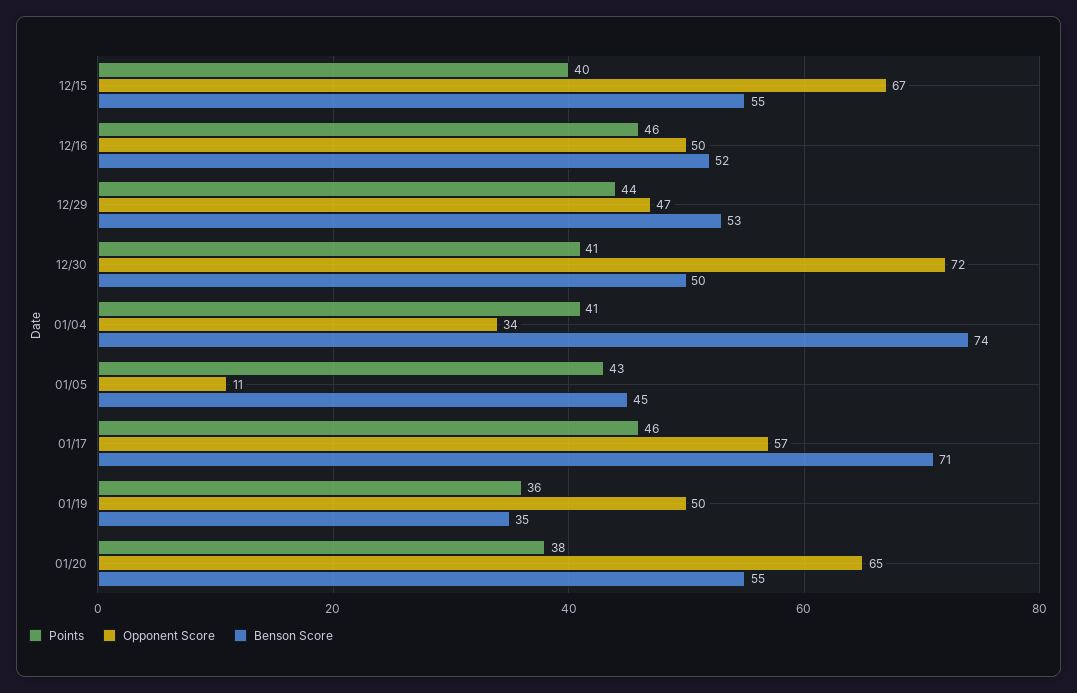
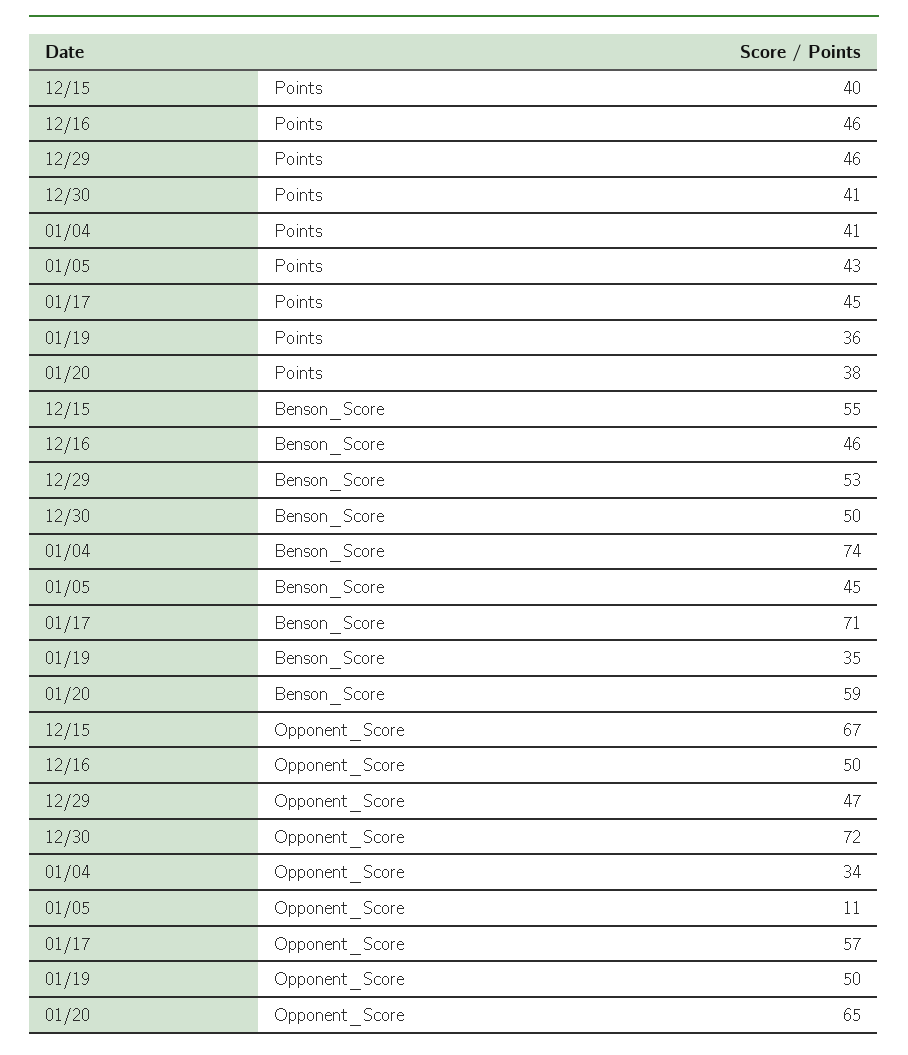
Benson Score, 12/16: 52 -> 46
Points, 12/29: 44 -> 46
Points, 01/17: 46 -> 45
Benson Score, 01/20: 55 -> 59

